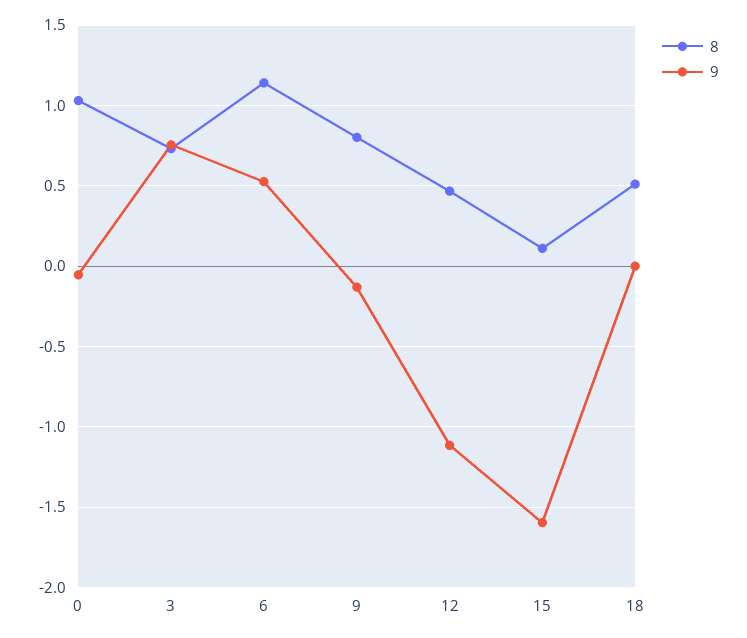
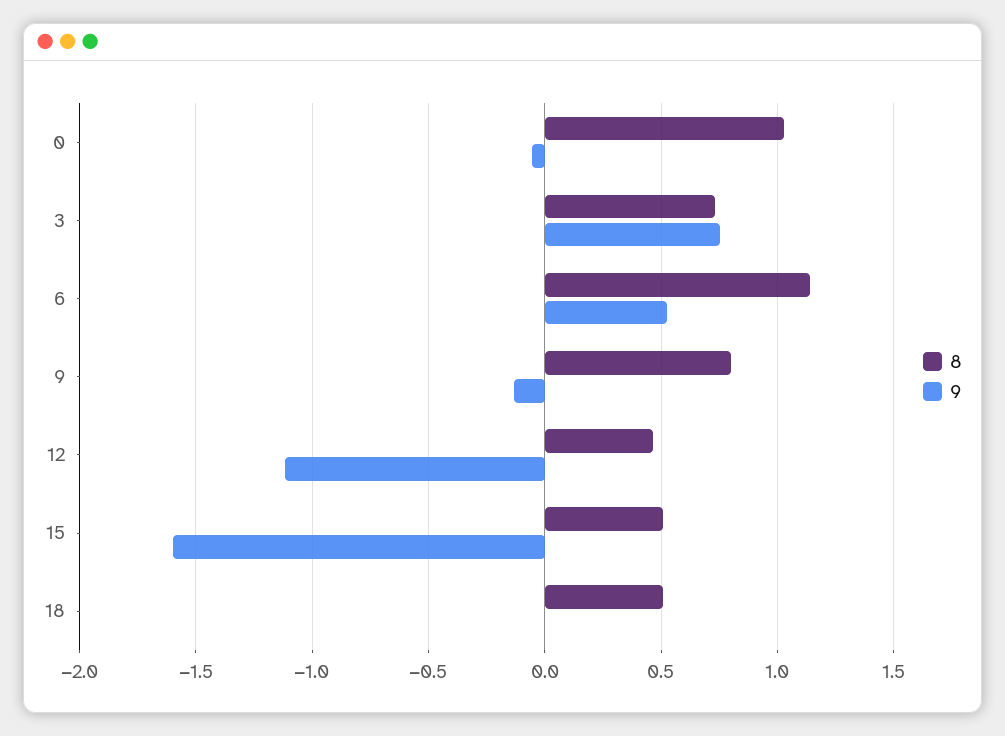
8, 15: 0.1 -> 0.5

